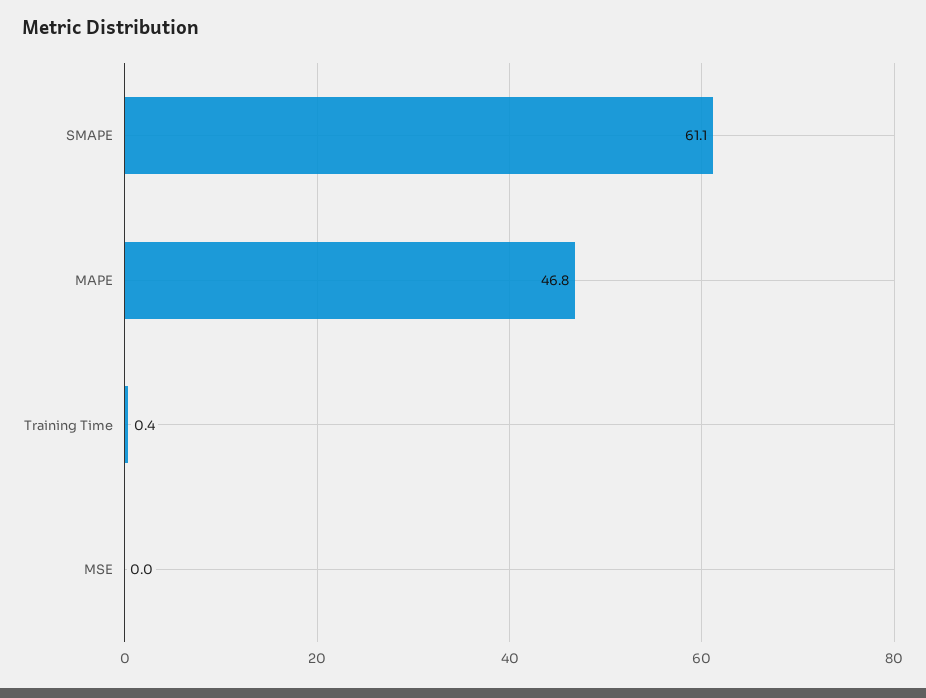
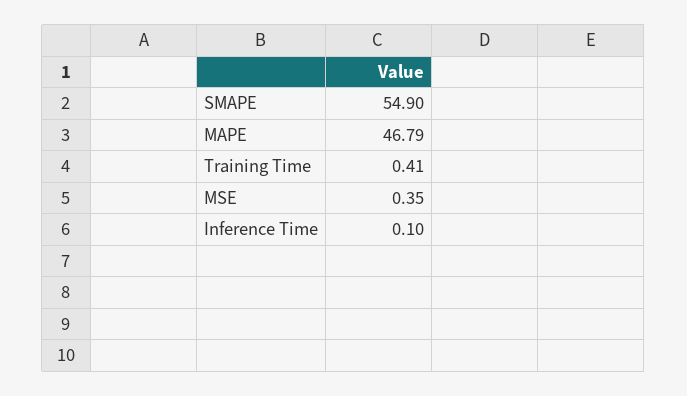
SMAPE: 61.1 -> 54.9
MSE: 0 -> 0.35
Inference Time: none -> 0.1

